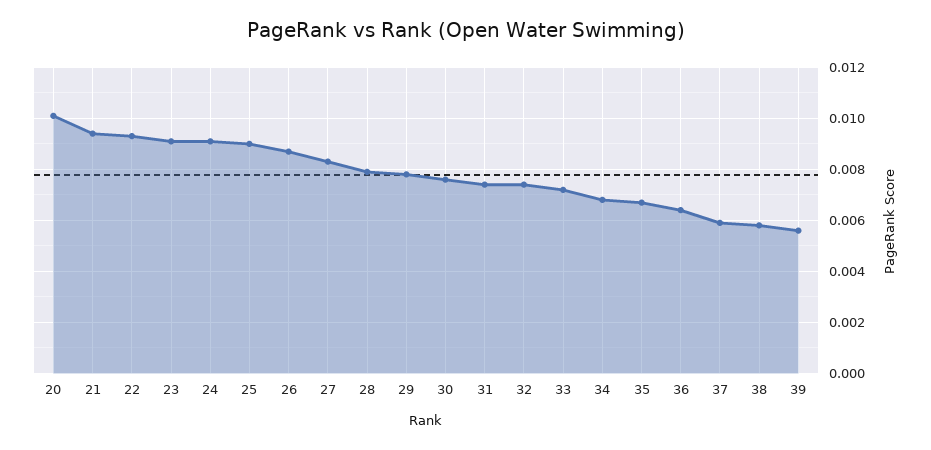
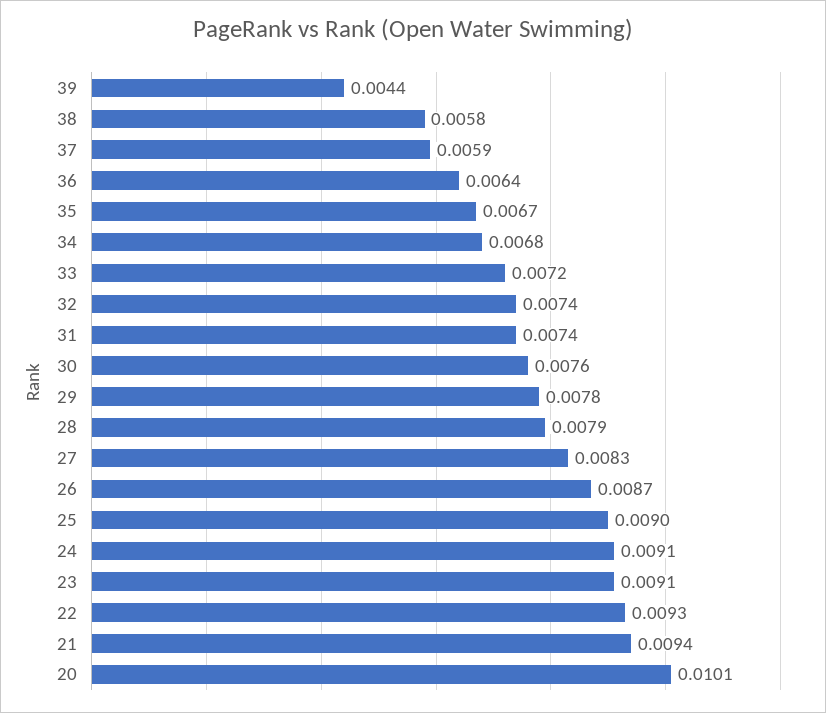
39: 0.0055 -> 0.0044

